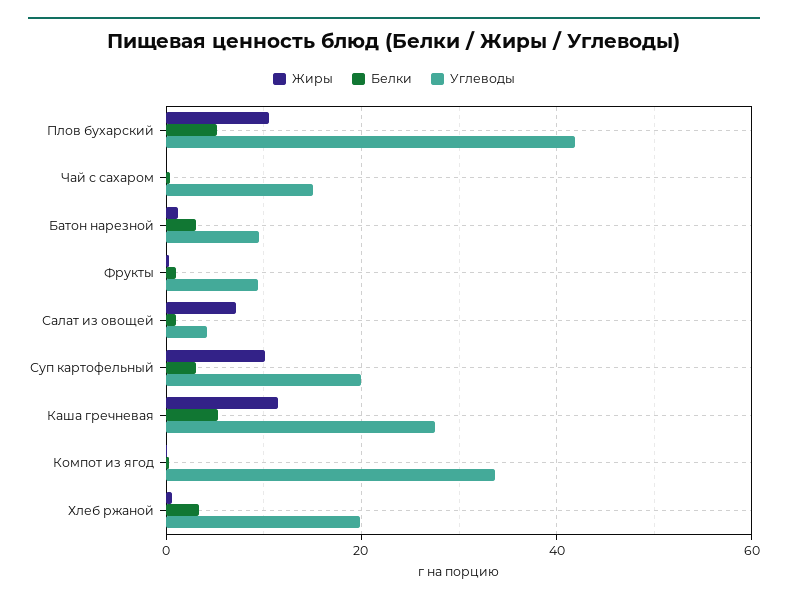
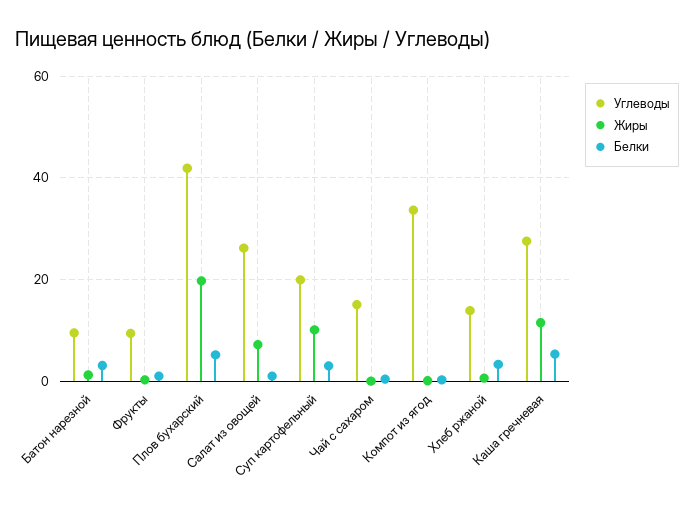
Жиры, Плов бухарский: 10 -> 20
Углеводы, Салат из овощей: 4 -> 26
Углеводы, Хлеб ржаной: 20 -> 14

